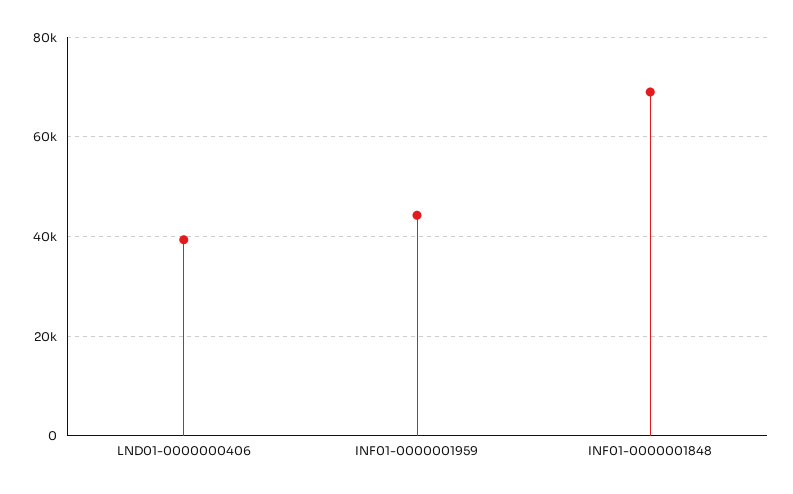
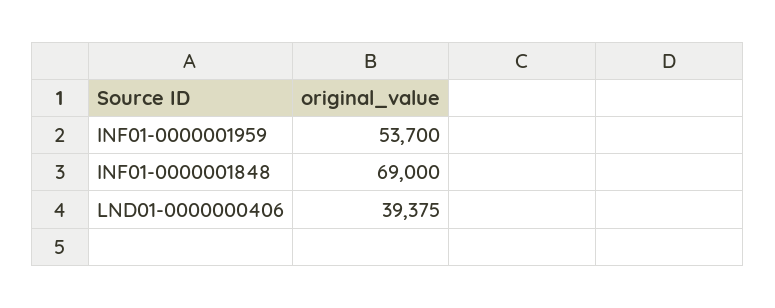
INF01-0000001959: 44000 -> 53700

